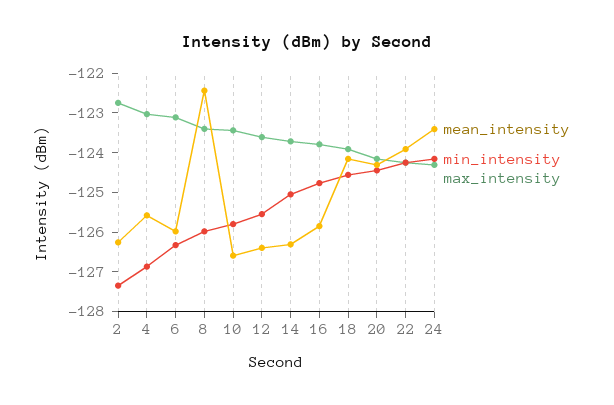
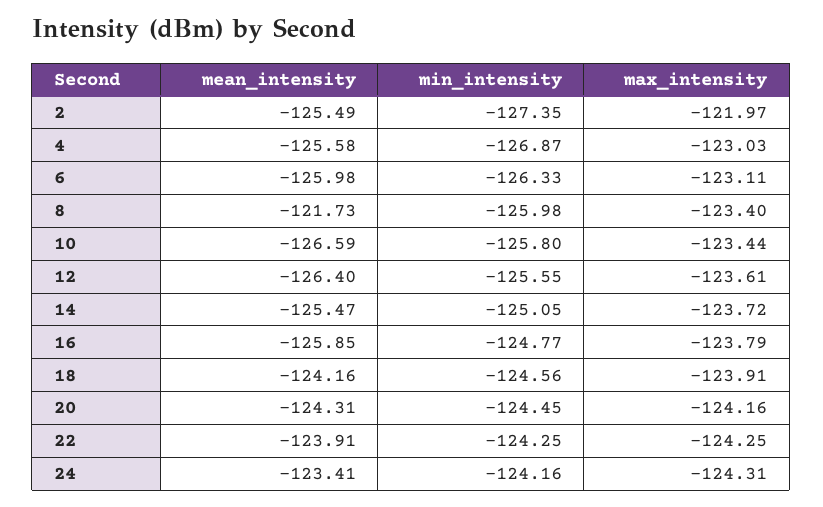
mean_intensity, 2: -126.25 -> -125.49
max_intensity, 2: -122.75 -> -121.97
mean_intensity, 8: -122.5 -> -121.73
mean_intensity, 14: -126.25 -> -125.47

